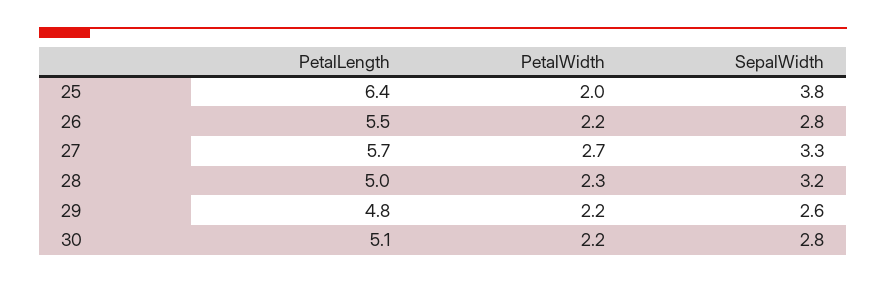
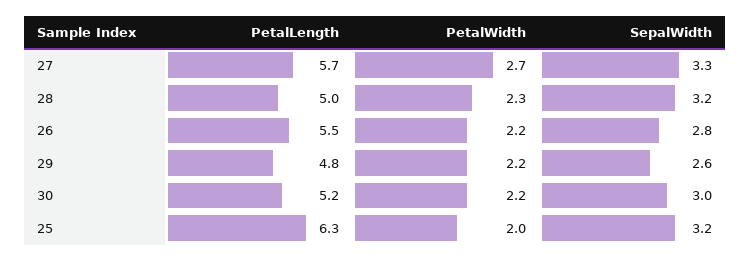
PetalLength, 25: 6.4 -> 6.3
SepalWidth, 25: 3.8 -> 3.2
PetalLength, 30: 5.1 -> 5.2
SepalWidth, 30: 2.8 -> 3

